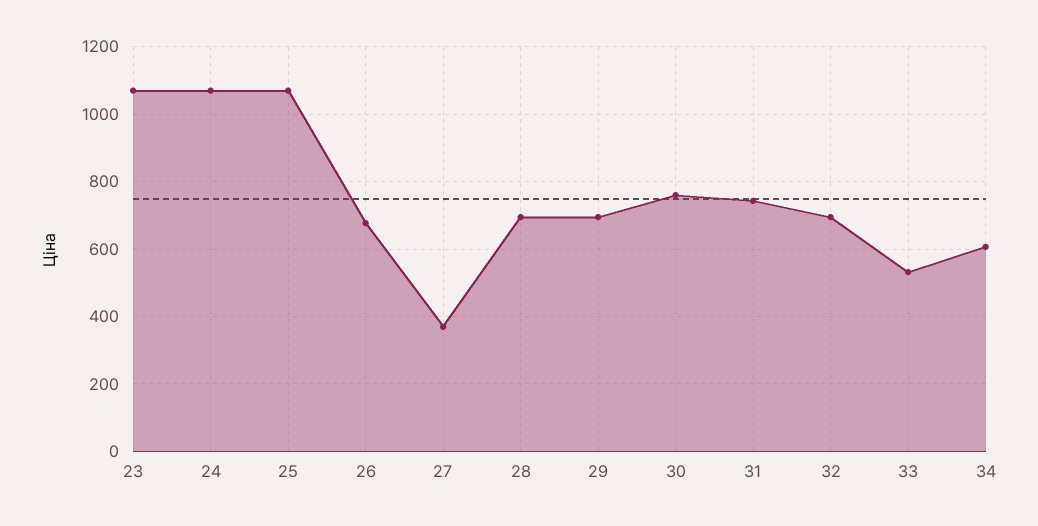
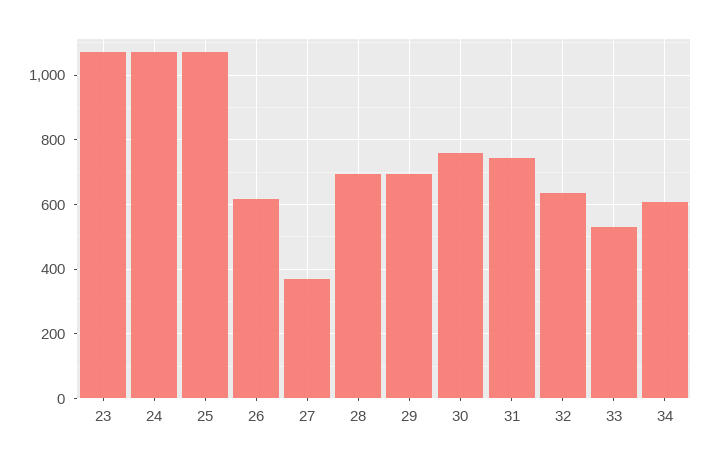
26: 680 -> 620
32: 700 -> 640

